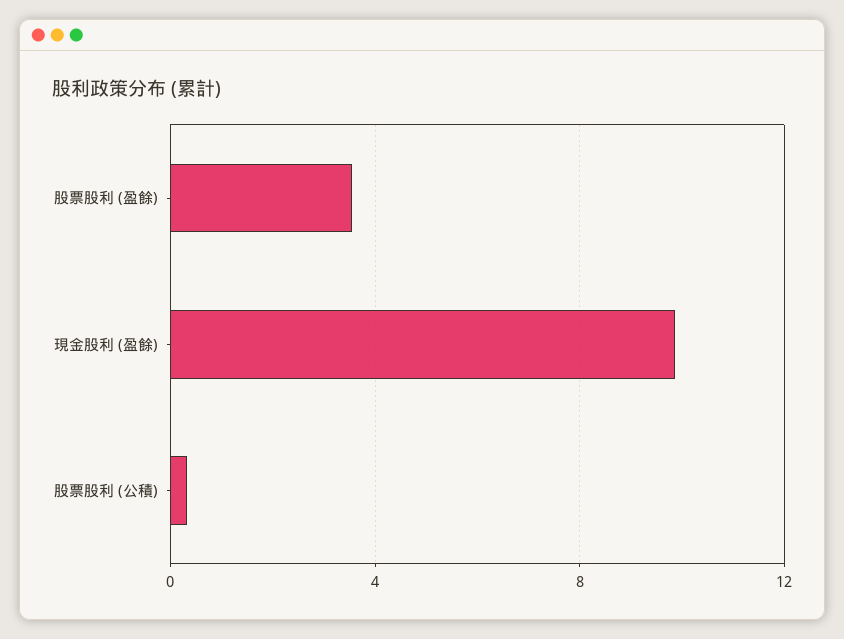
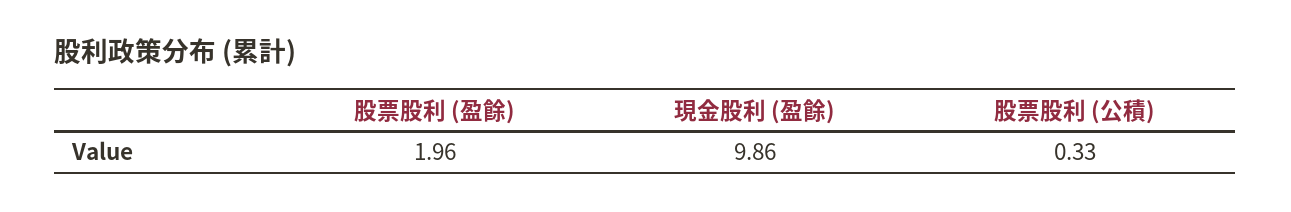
股票股利 (盈餘): 3.5 -> 1.96

